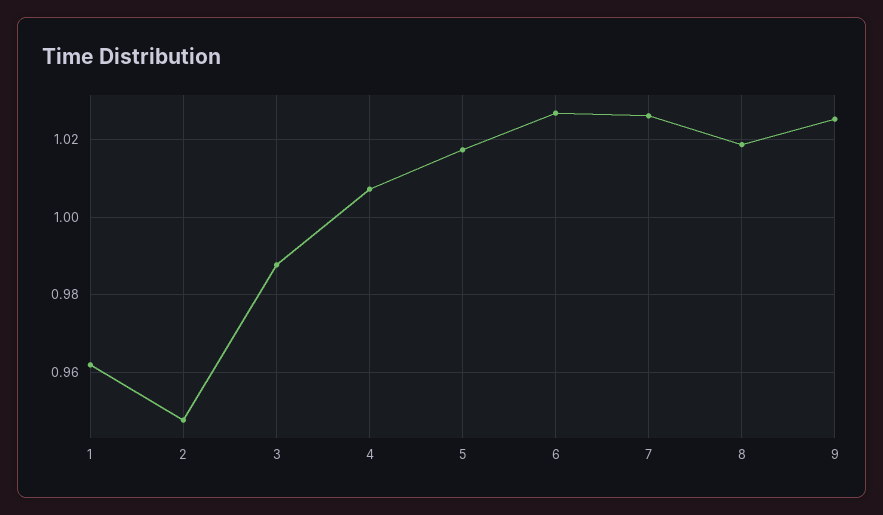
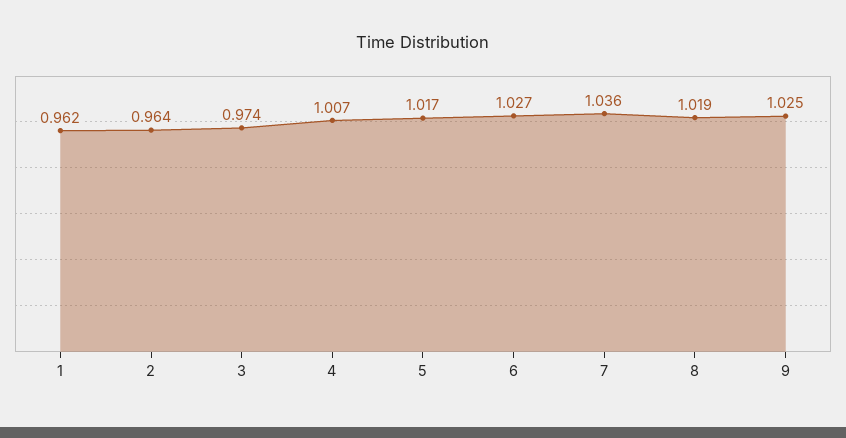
2: 0.948 -> 0.964
3: 0.988 -> 0.974
7: 1.026 -> 1.036

